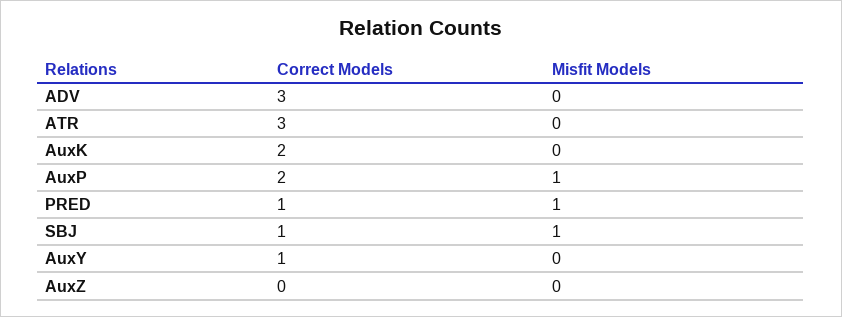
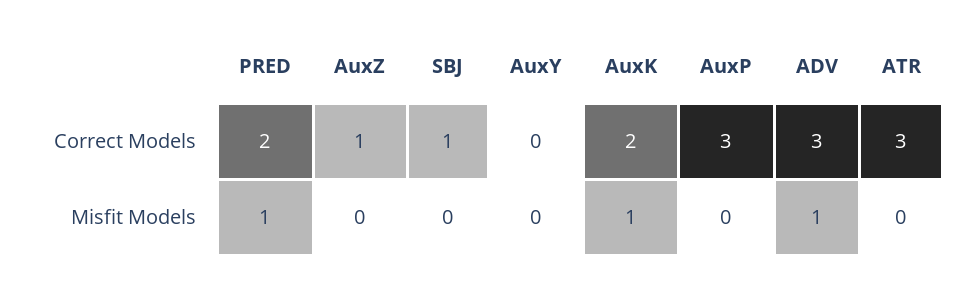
Misfit Models, ADV: 0 -> 1
Misfit Models, AuxK: 0 -> 1
Correct Models, AuxP: 2 -> 3
Misfit Models, AuxP: 1 -> 0
Correct Models, PRED: 1 -> 2
Misfit Models, SBJ: 1 -> 0
Correct Models, AuxY: 1 -> 0
Correct Models, AuxZ: 0 -> 1

